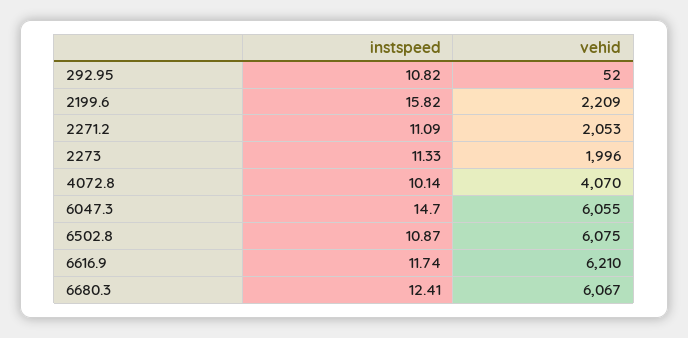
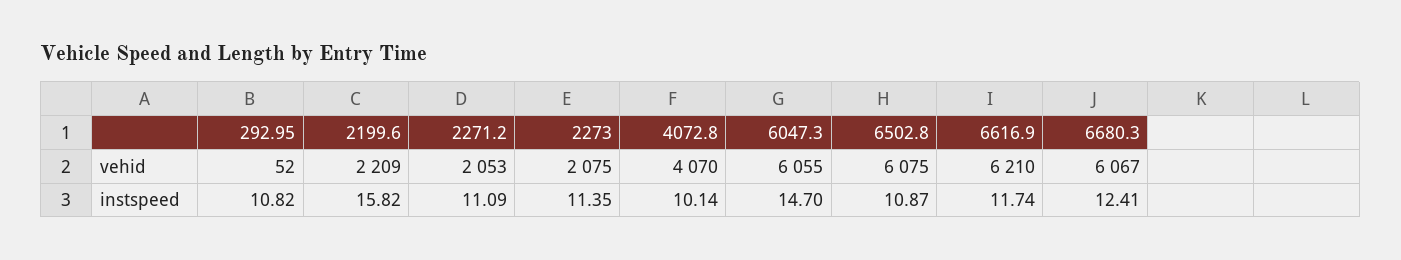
instspeed, 2273: 11.33 -> 11.35
vehid, 2273: 1996 -> 2075

